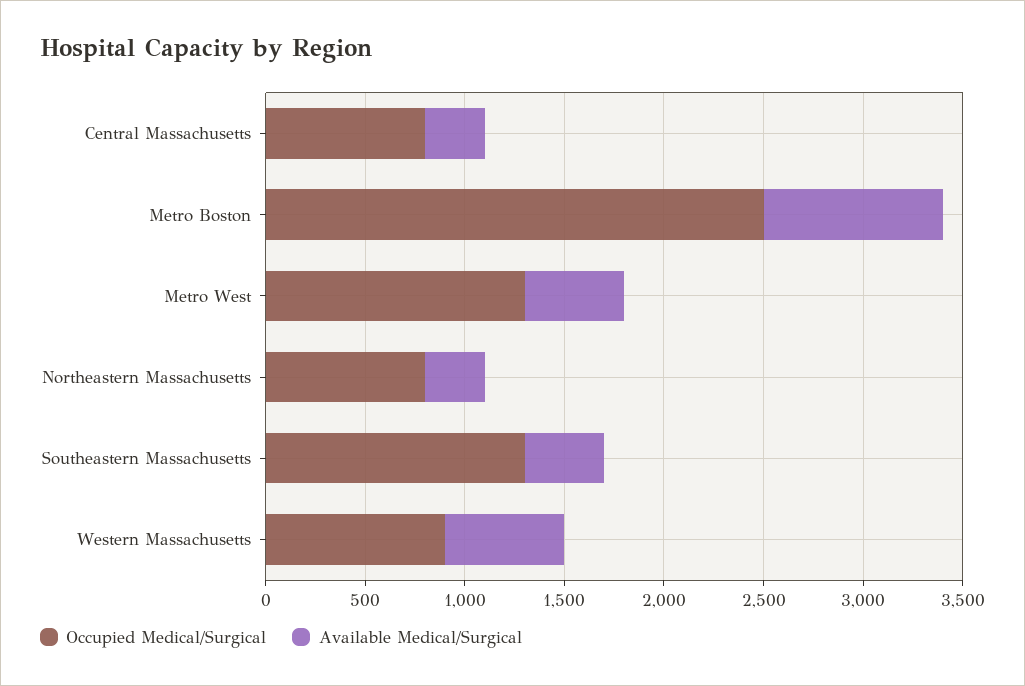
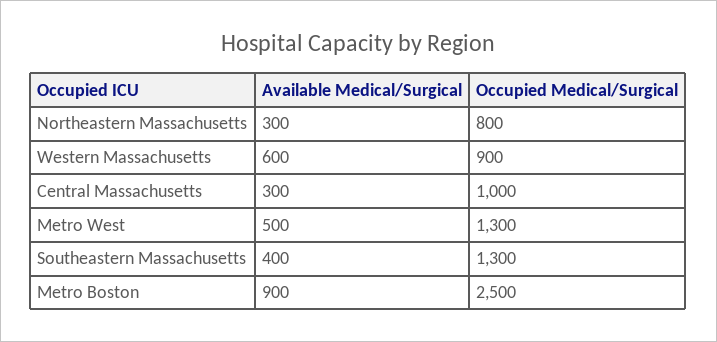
Occupied Medical/Surgical, Central Massachusetts: 800 -> 1000

